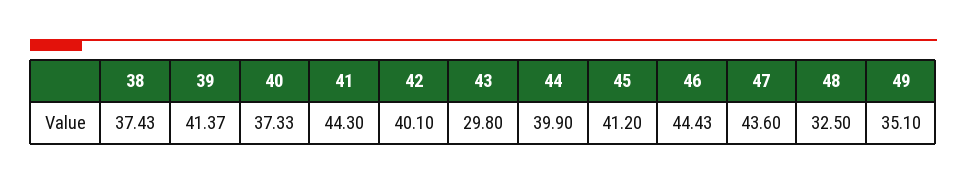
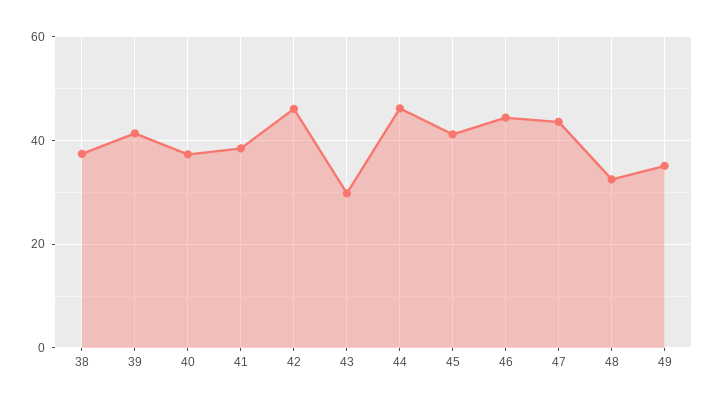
41: 44.3 -> 38
42: 40.1 -> 46
44: 39.9 -> 46

